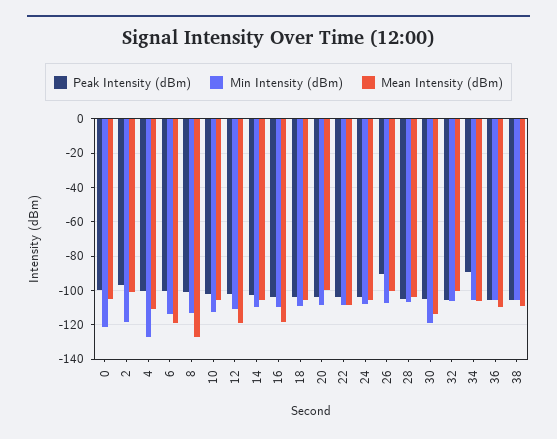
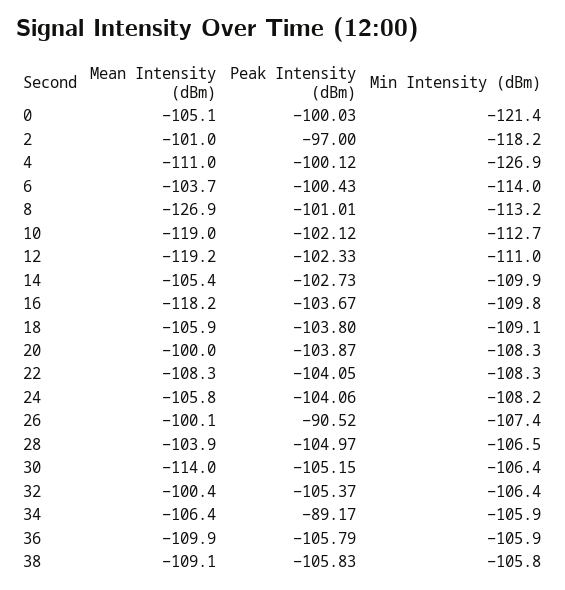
Mean Intensity (dBm), 6: -120 -> -103.7
Mean Intensity (dBm), 10: -105 -> -119
Min Intensity (dBm), 30: -120 -> -106.4

